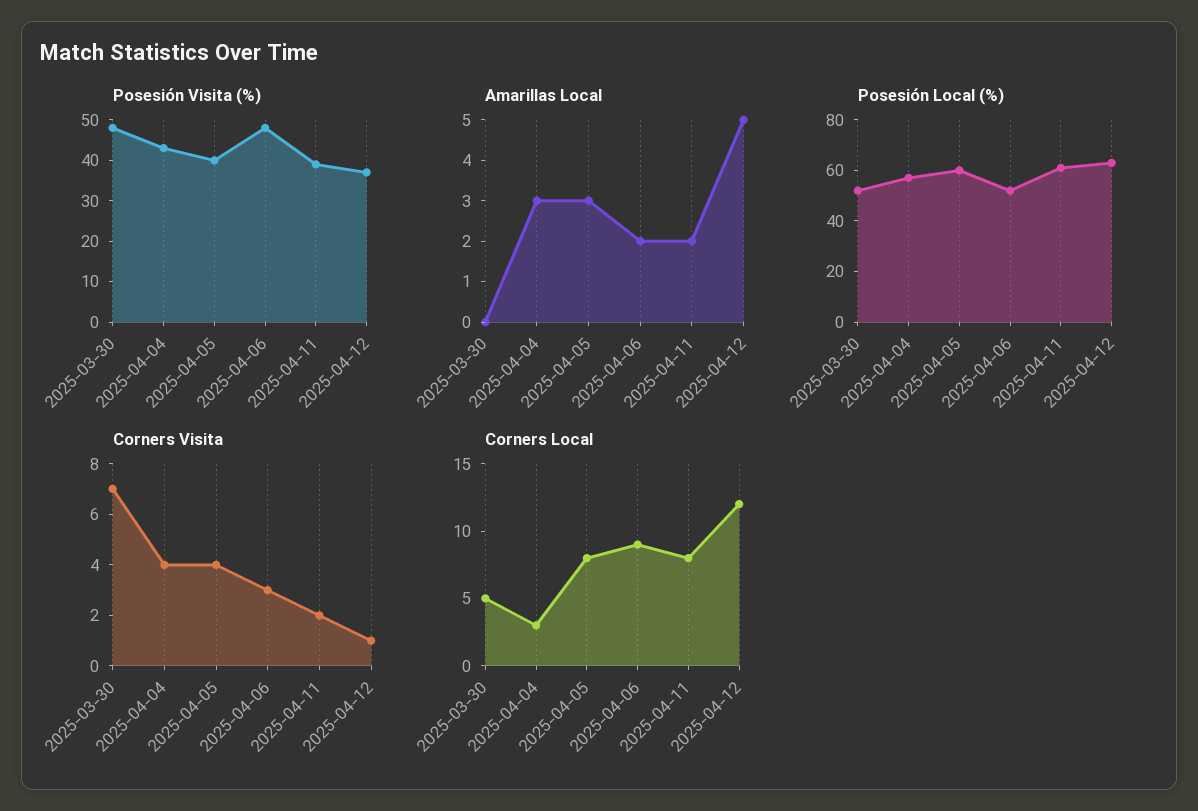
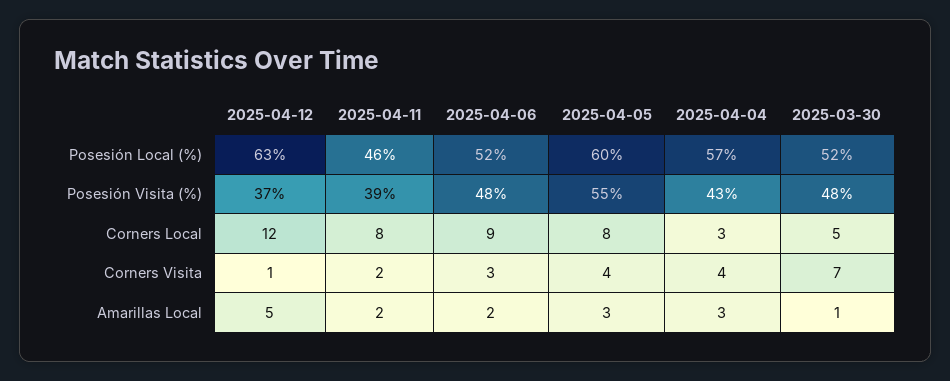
Posesión Visita (%), 2025-04-05: 40 -> 55
Amarillas Local, 2025-03-30: 0 -> 1
Posesión Local (%), 2025-04-11: 60 -> 46

